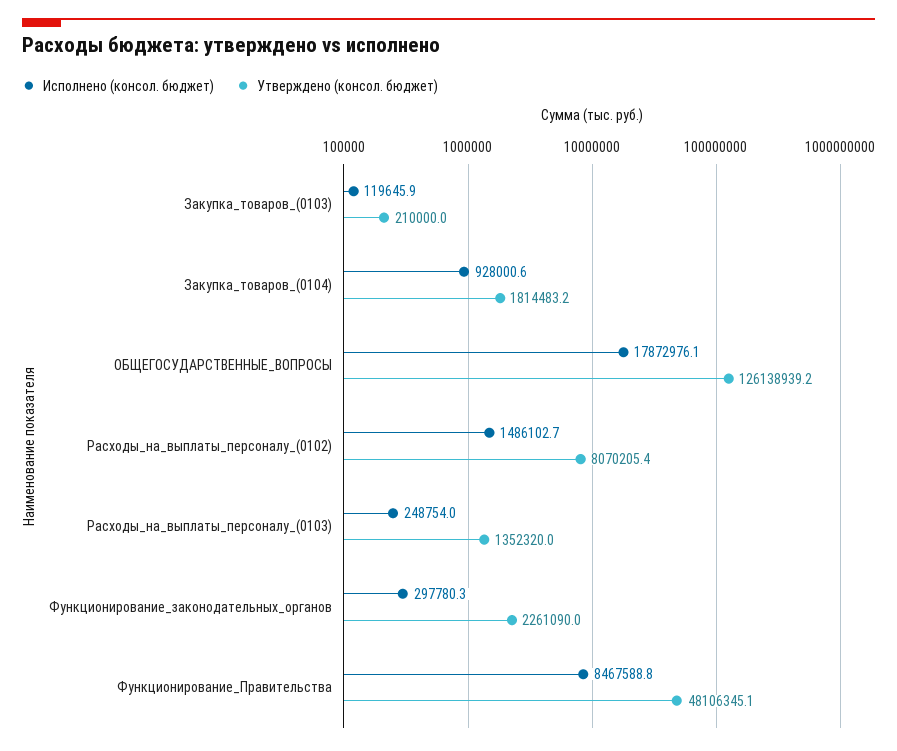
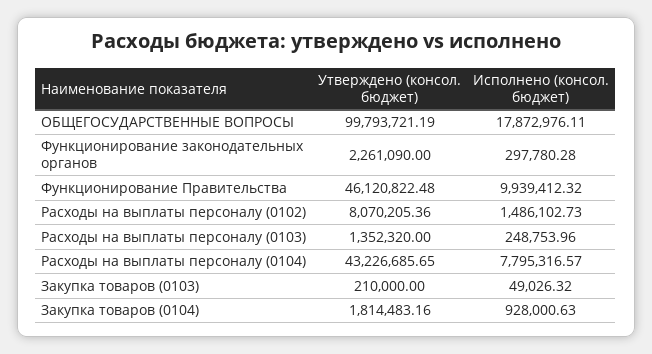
Исполнено (консол. бюджет), Закупка_товаров_(0103): 119645.9 -> 49026.32
Утверждено (консол. бюджет), ОБЩЕГОСУДАРСТВЕННЫЕ_ВОПРОСЫ: 126138939.2 -> 99793721.19
Исполнено (консол. бюджет), Функционирование_Правительства: 8467588.8 -> 9939412.32
Утверждено (консол. бюджет), Функционирование_Правительства: 48106345.1 -> 46120822.48
Утверждено (консол. бюджет), Расходы на выплаты персоналу (0104): none -> 43226685.65
Исполнено (консол. бюджет), Расходы на выплаты персоналу (0104): none -> 7795316.57

